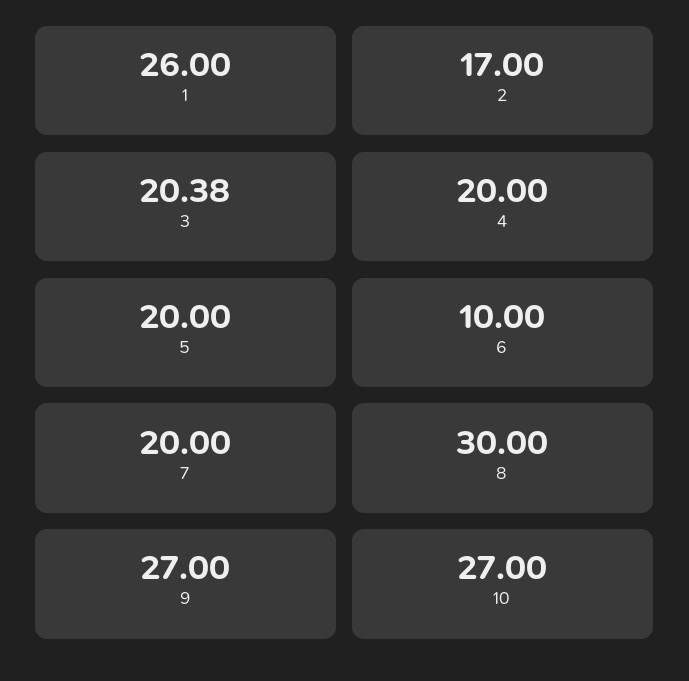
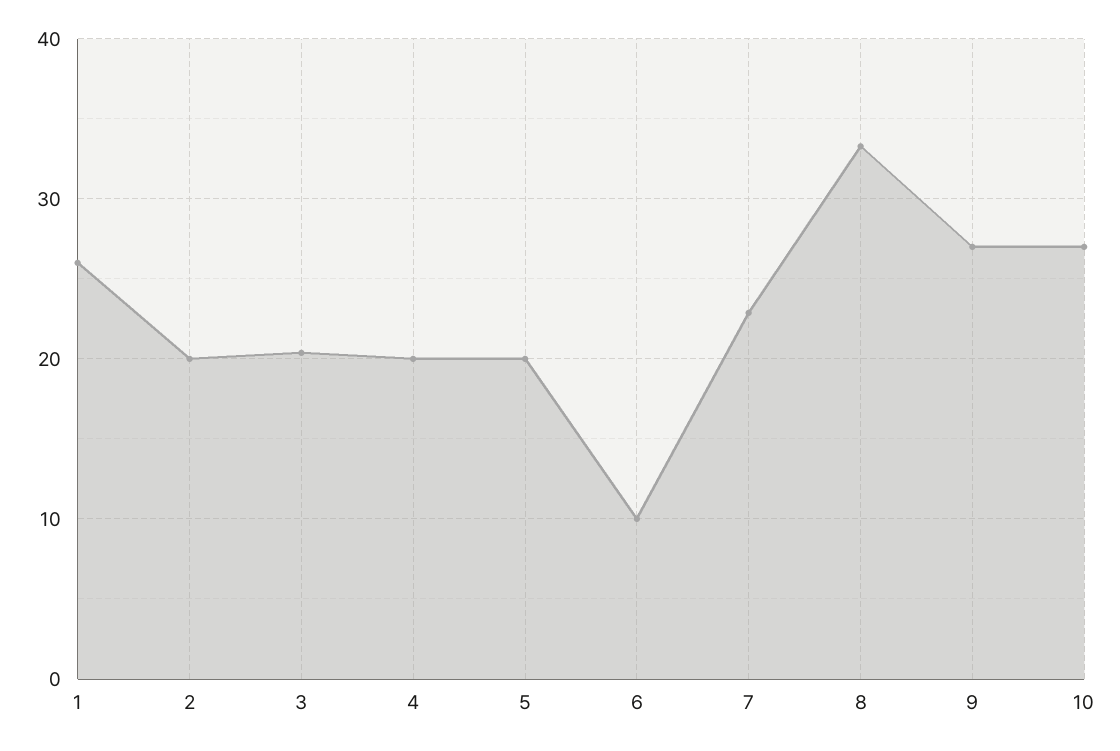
2: 17 -> 20
7: 20 -> 23
8: 30 -> 33

